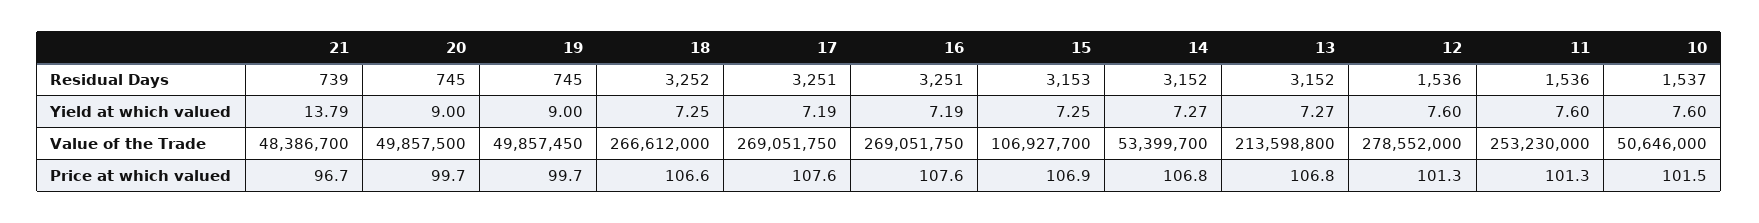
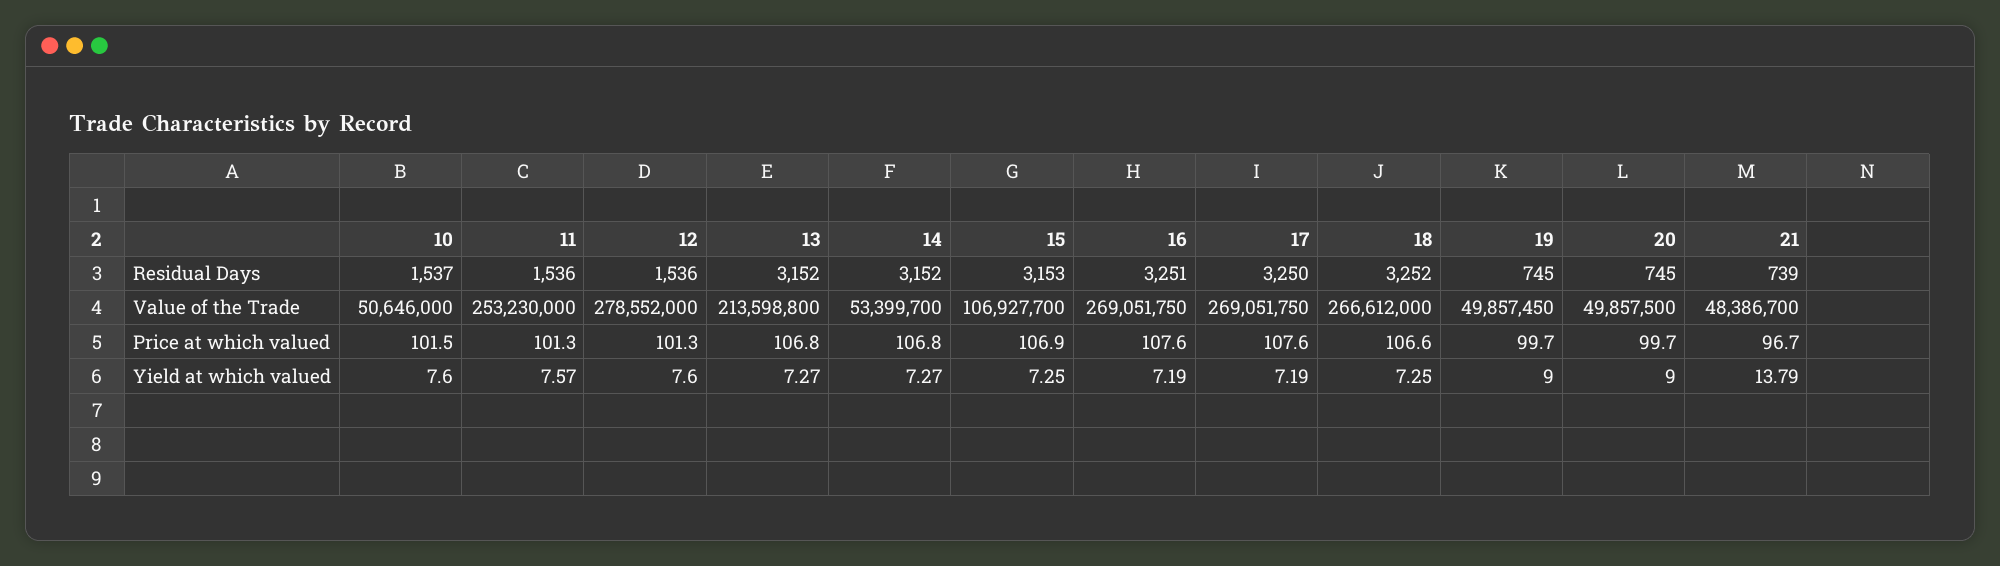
17, Residual Days: 3251 -> 3250
11, Yield at which valued: 7.6 -> 7.57

